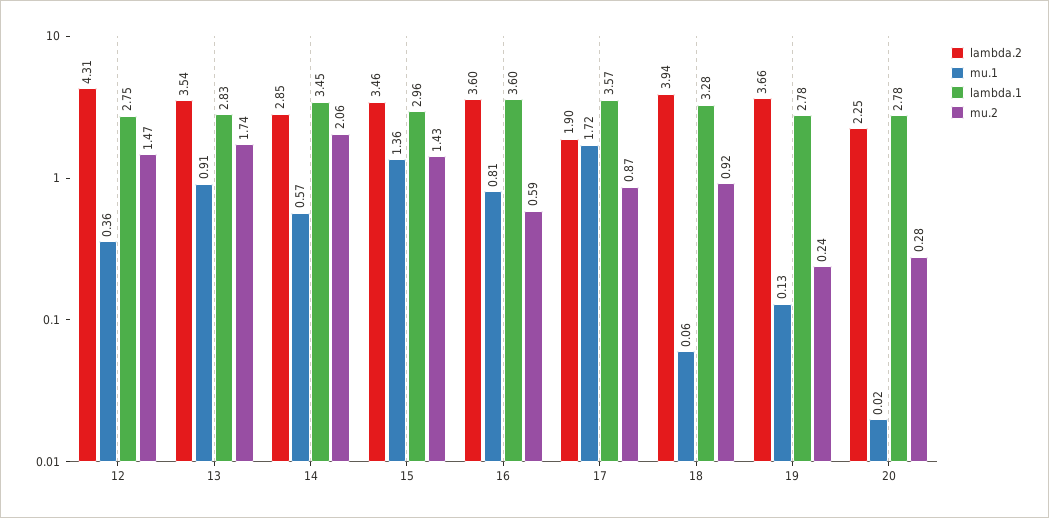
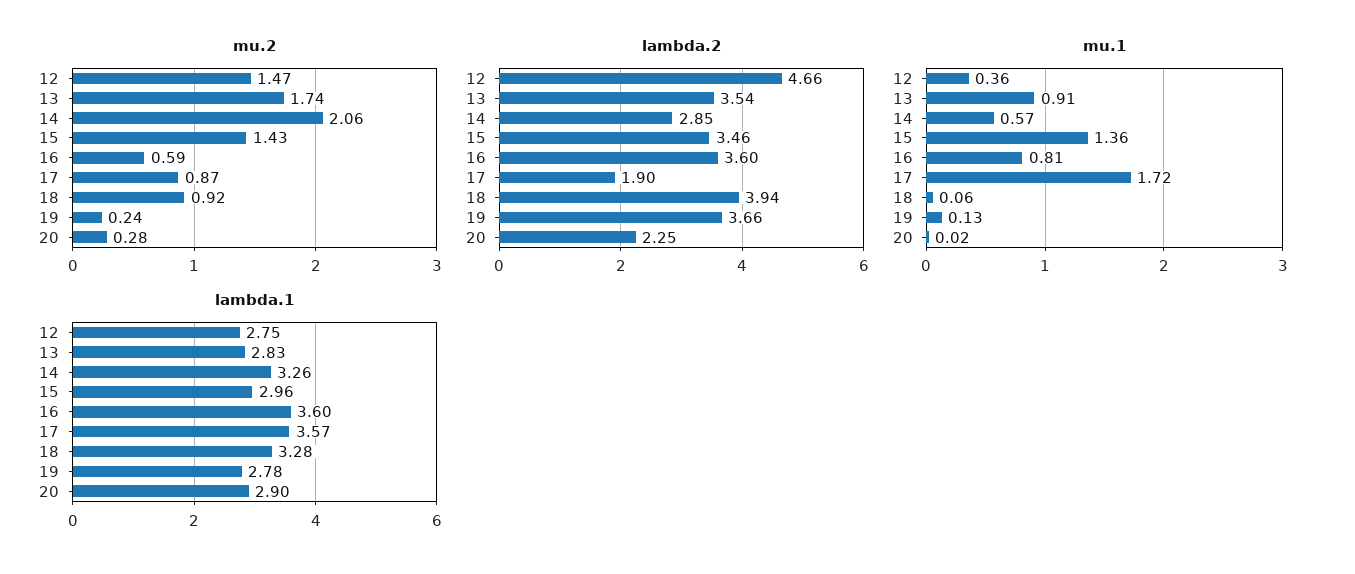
lambda.2, 12: 4.31 -> 4.66
lambda.1, 14: 3.45 -> 3.26
lambda.1, 20: 2.78 -> 2.9

